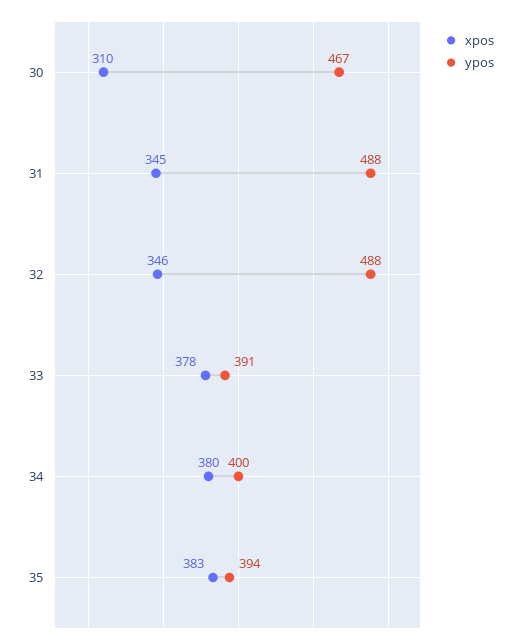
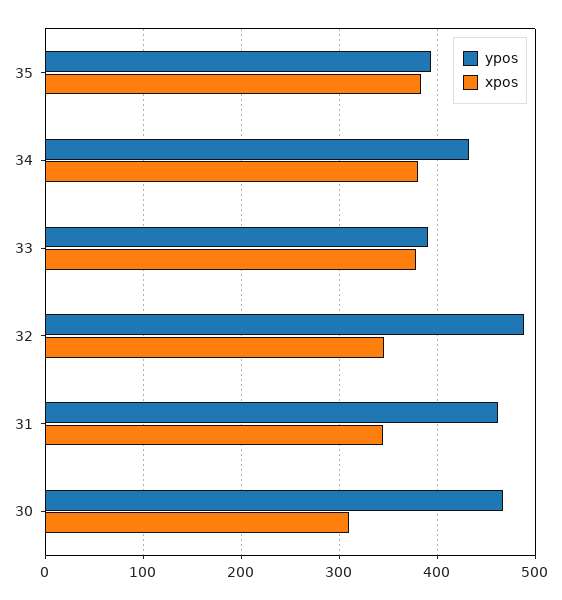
ypos, 31: 488 -> 460
ypos, 34: 400 -> 430

